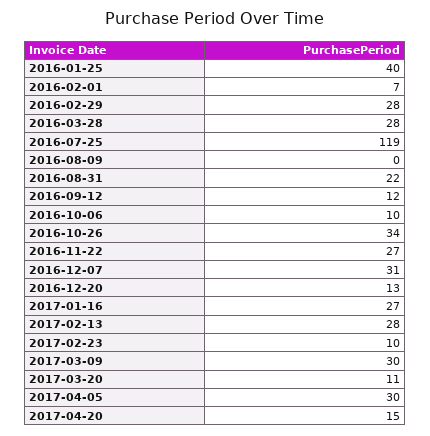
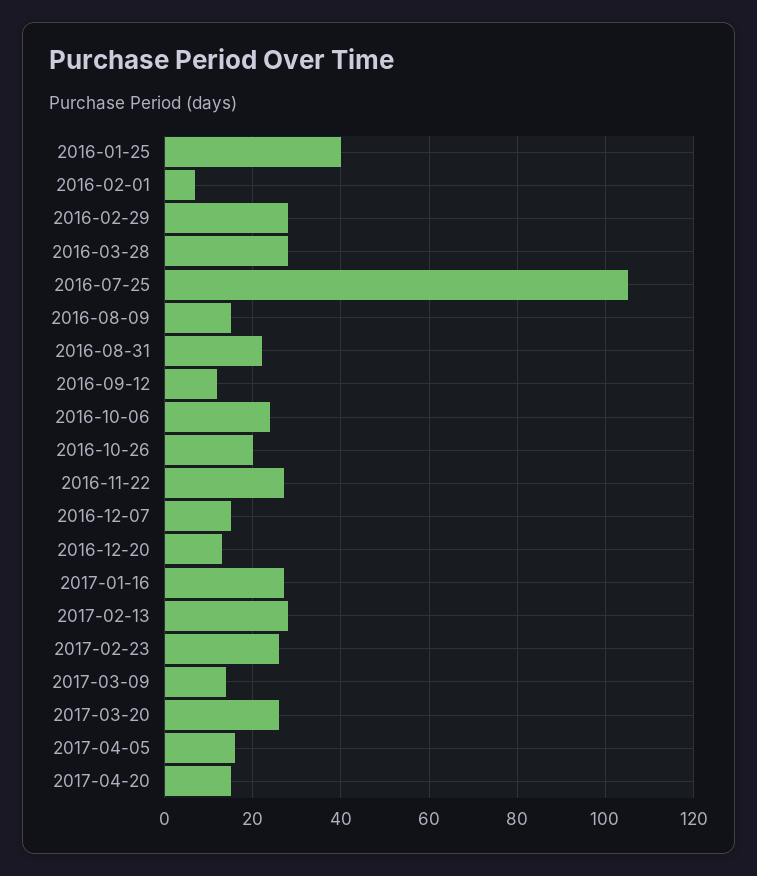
2016-07-25: 119 -> 105
2016-08-09: 0 -> 15
2016-10-06: 10 -> 25
2016-10-26: 34 -> 20
2016-12-07: 31 -> 15
2017-02-23: 10 -> 25
2017-03-09: 30 -> 15
2017-03-20: 11 -> 25
2017-04-05: 30 -> 15

